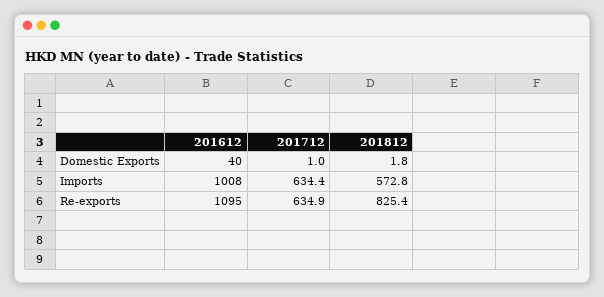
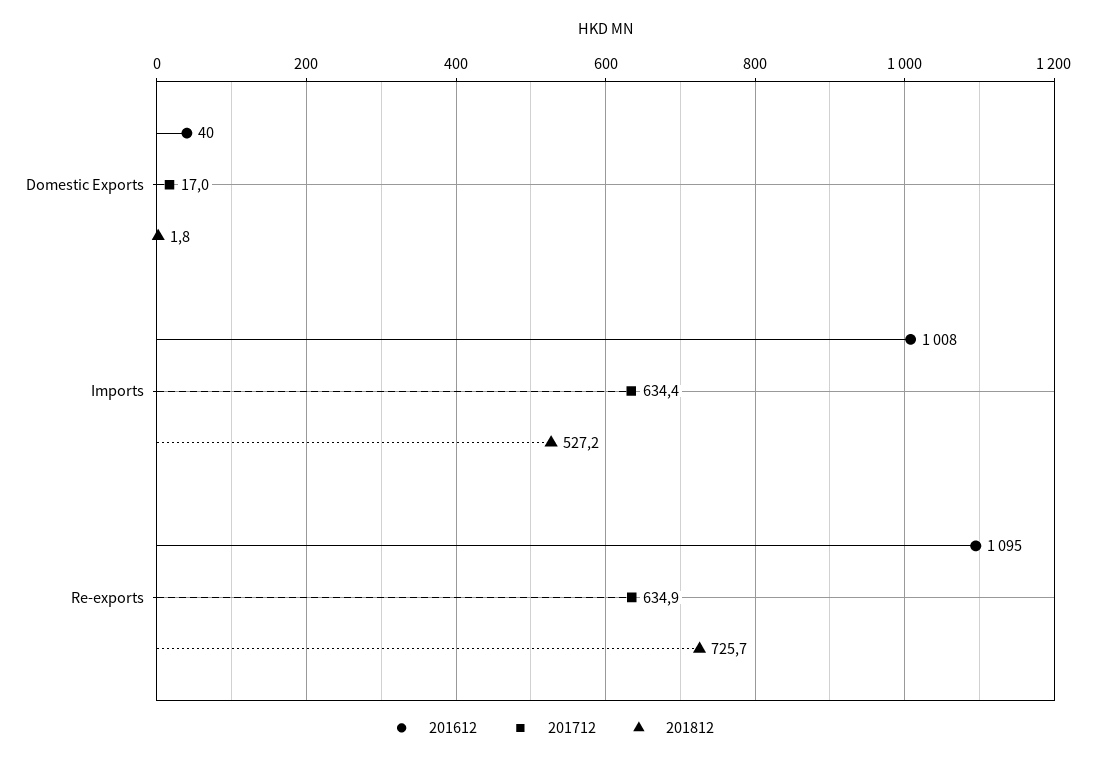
201712, Domestic Exports: 1 -> 17
201812, Imports: 572.8 -> 527.2
201812, Re-exports: 825.4 -> 725.7

